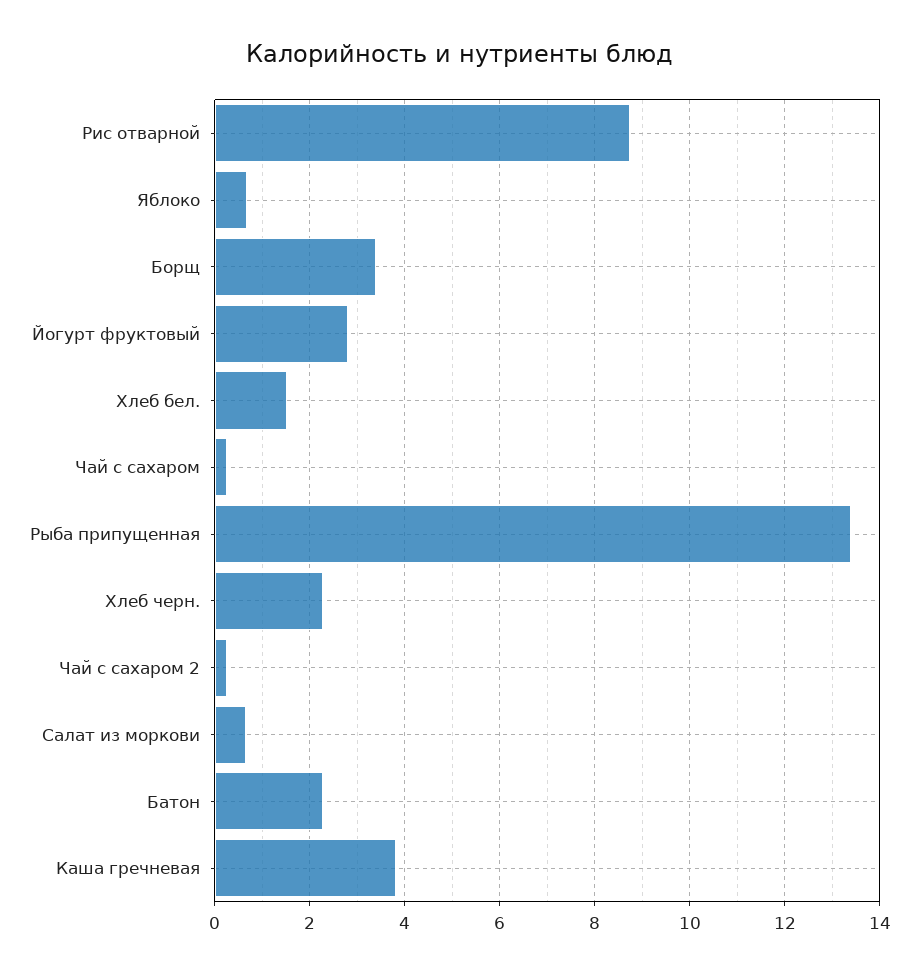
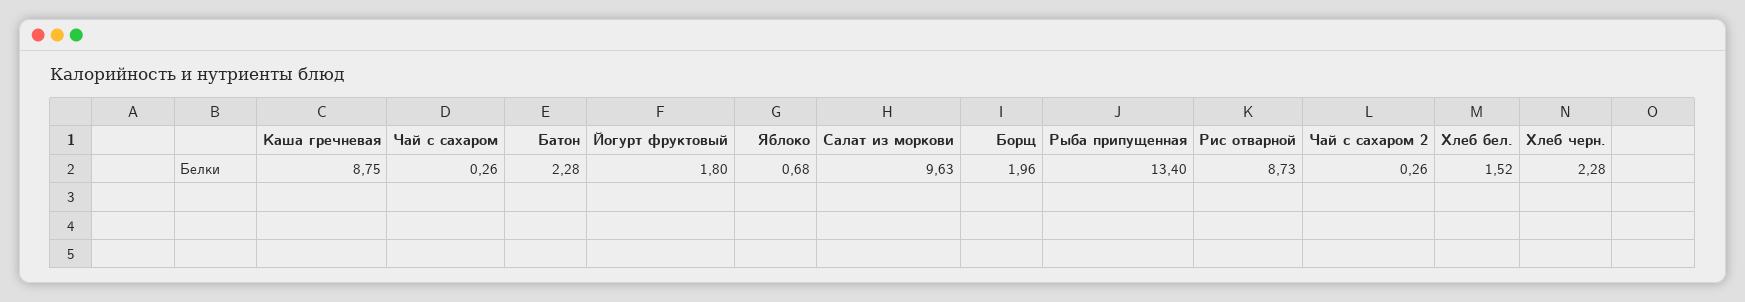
Борщ: 3.4 -> 1.96
Йогурт фруктовый: 2.8 -> 1.8
Салат из моркови: 0.6 -> 9.63
Каша гречневая: 3.8 -> 8.75

